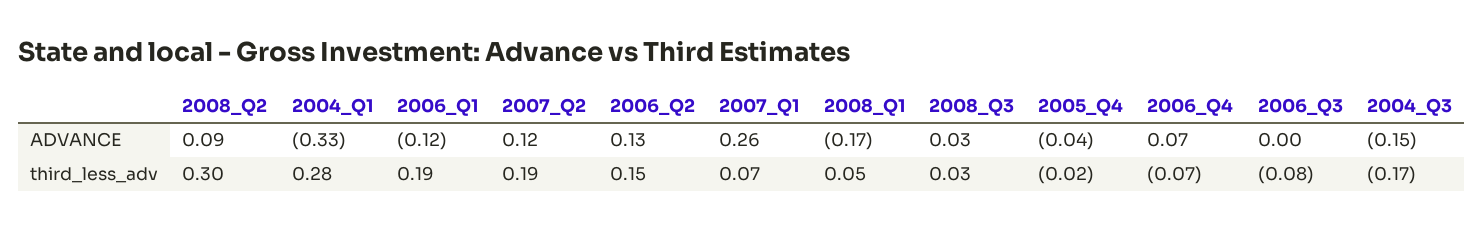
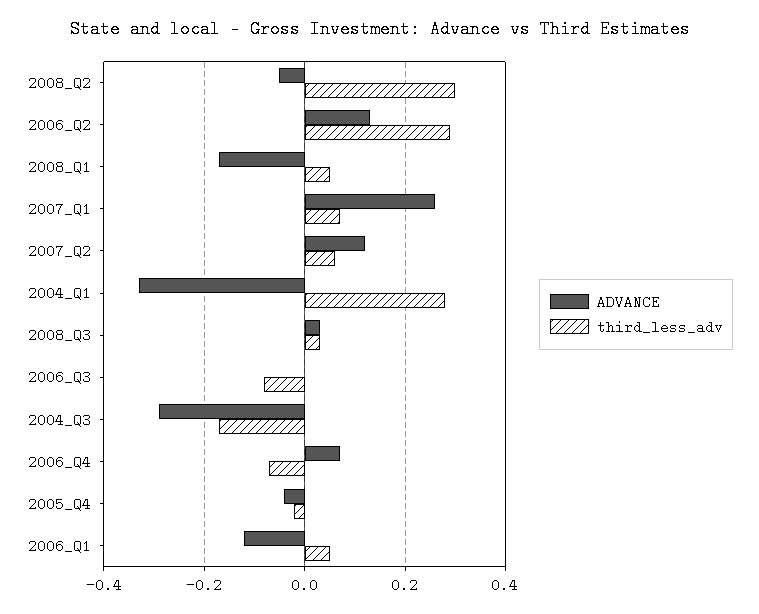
ADVANCE, 2008_Q2: 0.09 -> -0.05
ADVANCE, 2004_Q3: -0.15 -> -0.3
third_less_adv, 2006_Q1: 0.19 -> 0.05
third_less_adv, 2007_Q2: 0.19 -> 0.05
third_less_adv, 2006_Q2: 0.15 -> 0.3

